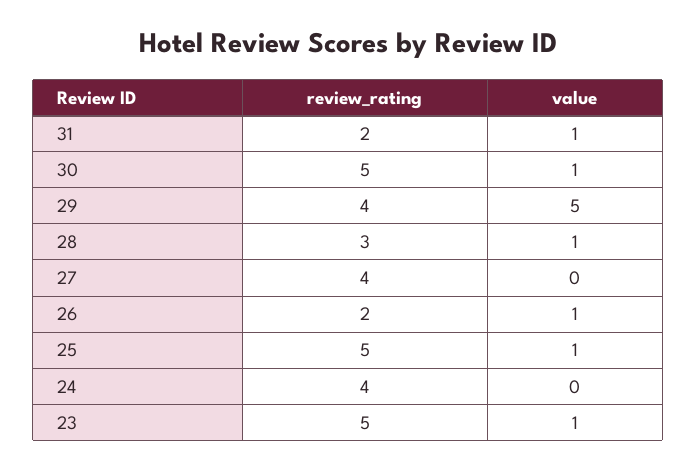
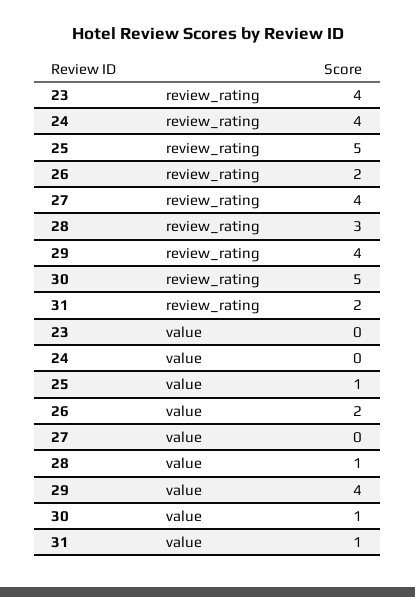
value, 29: 5 -> 4
value, 26: 1 -> 2
review_rating, 23: 5 -> 4
value, 23: 1 -> 0

